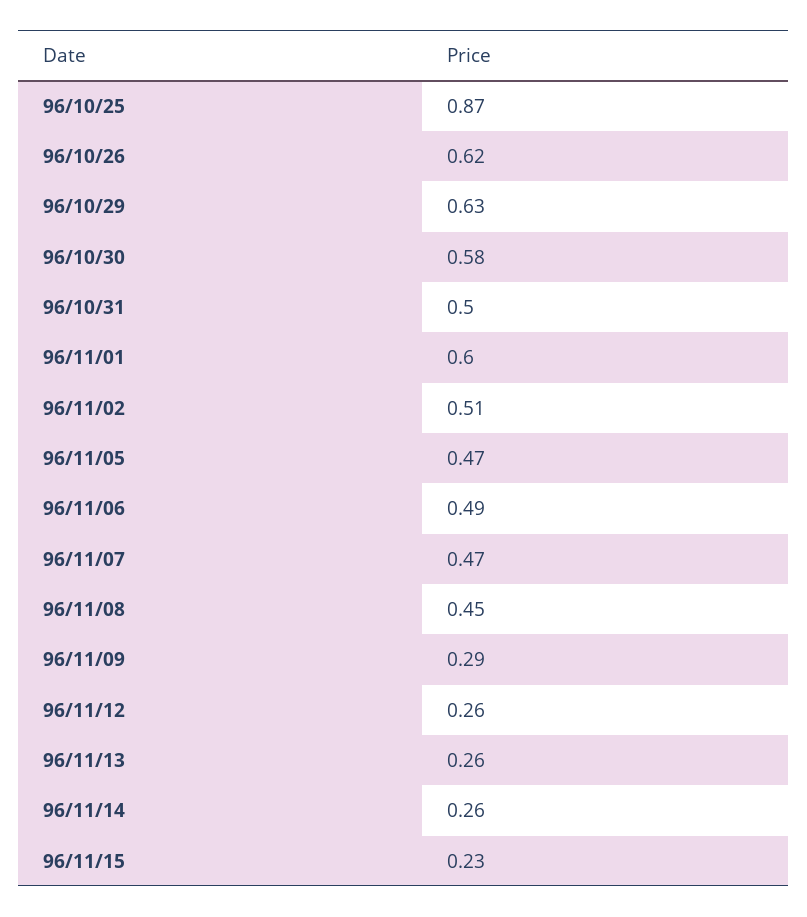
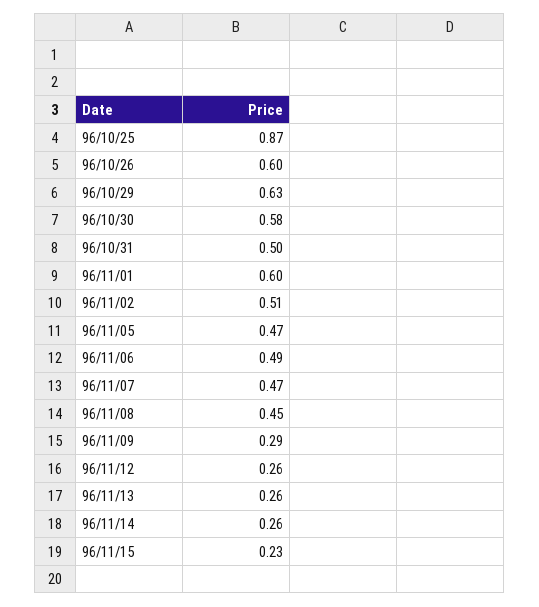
96/10/26: 0.62 -> 0.6

